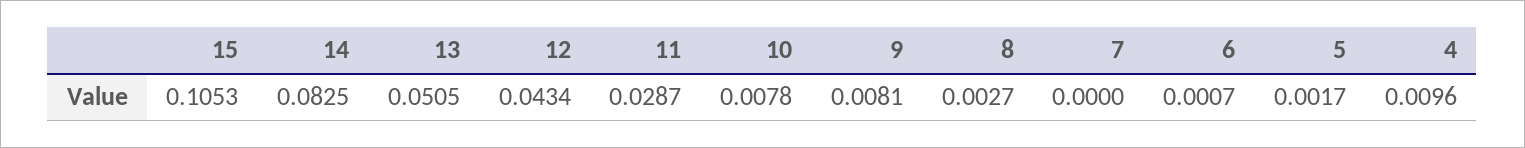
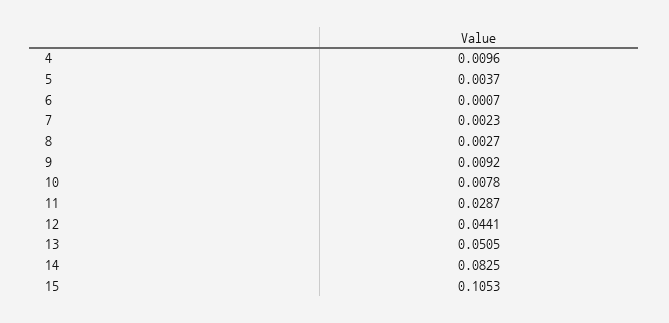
12: 0.0434 -> 0.0441
9: 0.0081 -> 0.0092
7: 0 -> 0.0023
5: 0.0017 -> 0.0037

